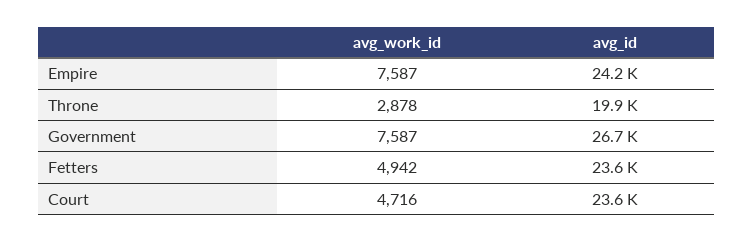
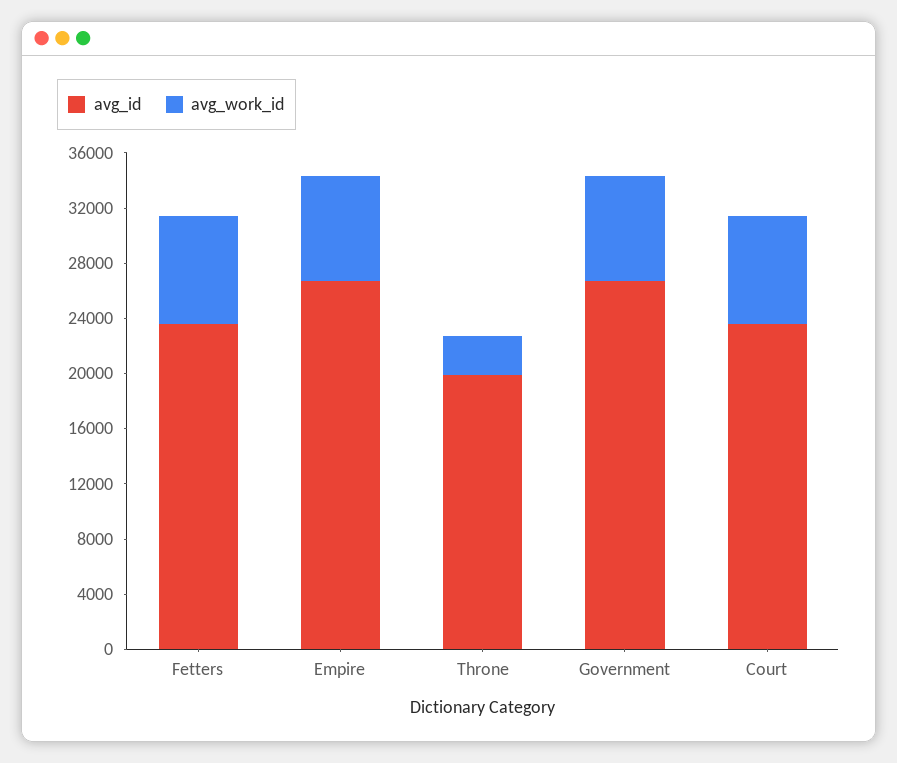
avg_id, Empire: 24200 -> 27000
avg_work_id, Fetters: 4942 -> 8000
avg_work_id, Court: 4716 -> 8000

